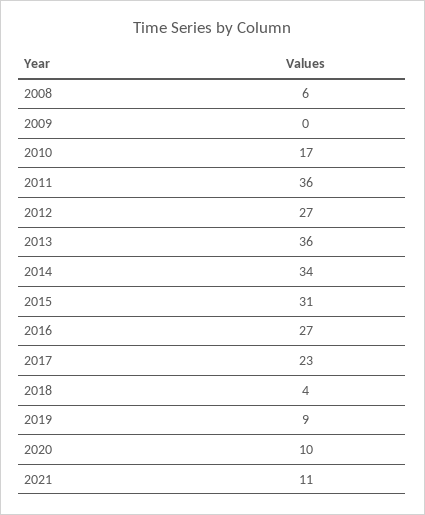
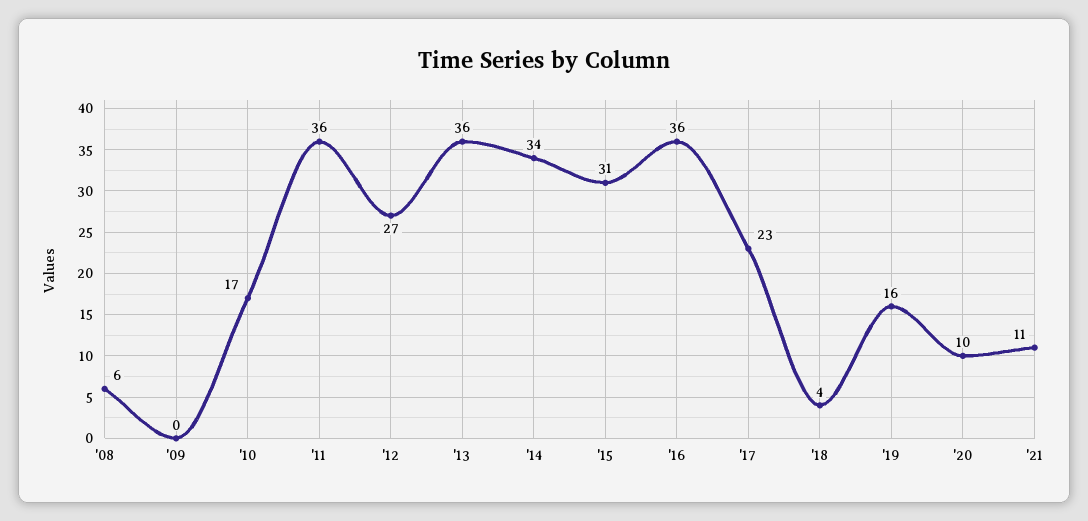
2016: 27 -> 36
2019: 9 -> 16

